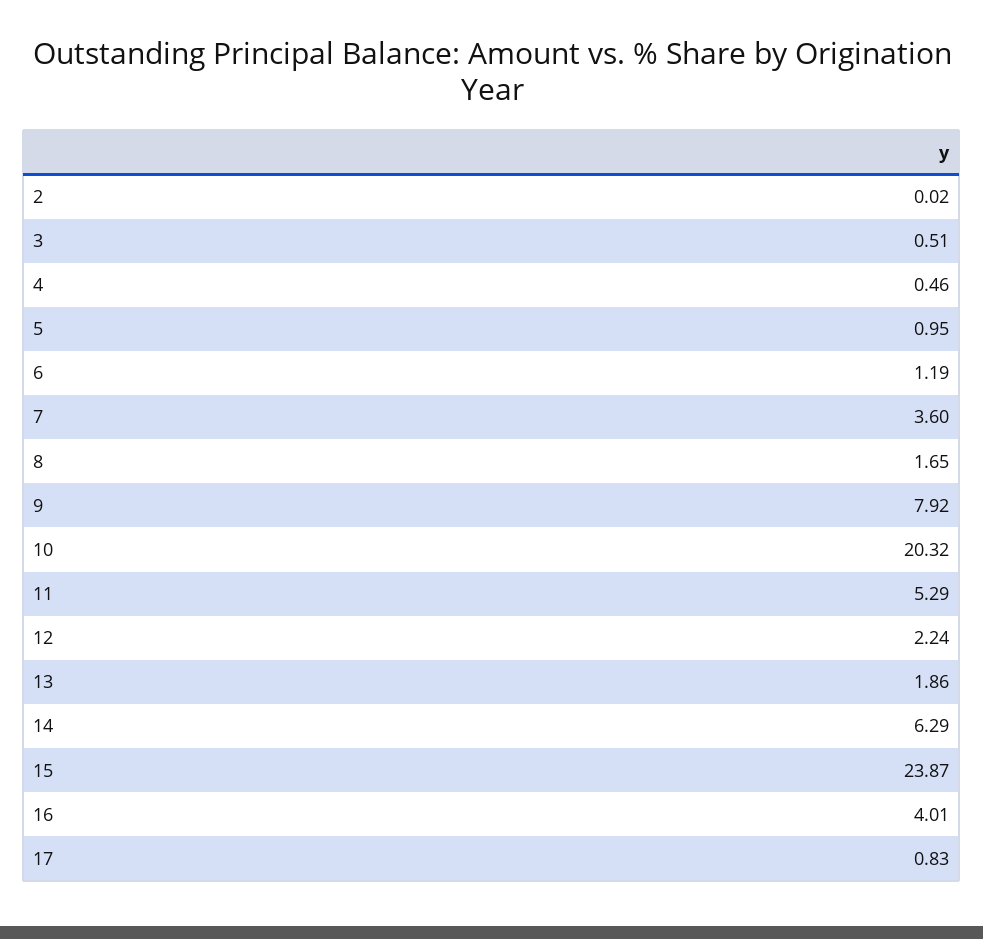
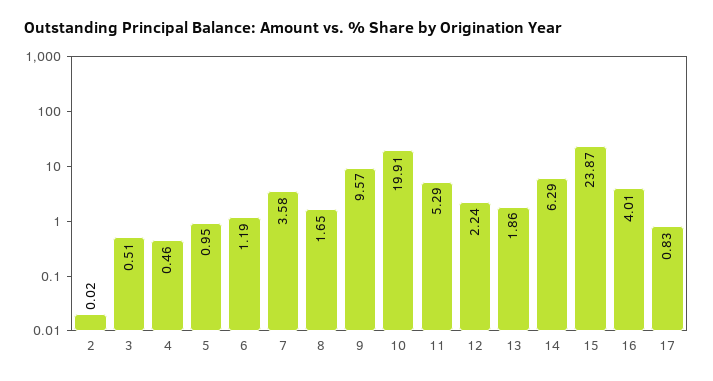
7: 3.6 -> 3.58
9: 7.92 -> 9.57
10: 20.32 -> 19.91

